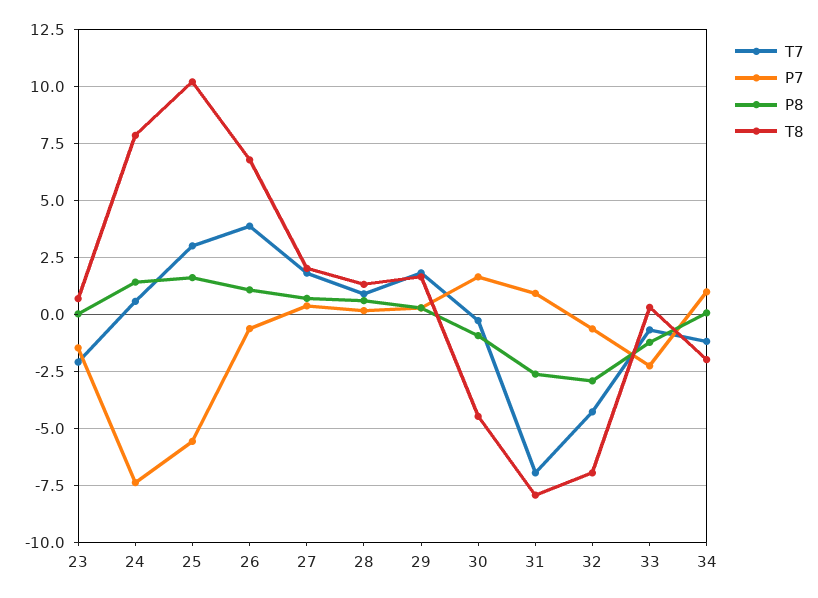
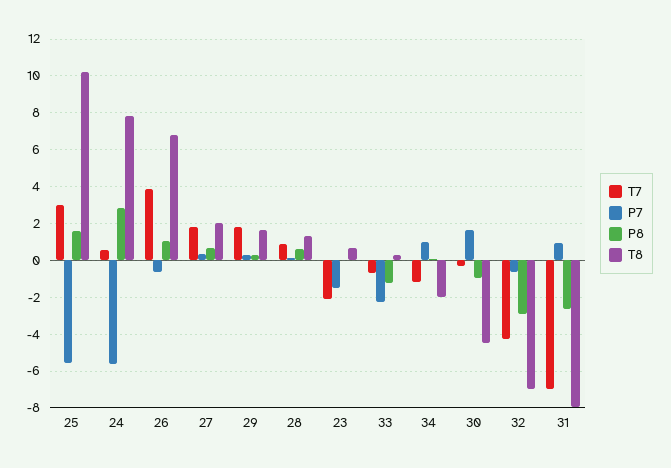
P7, 24: -7.5 -> -5.5
P8, 24: 1.5 -> 3

